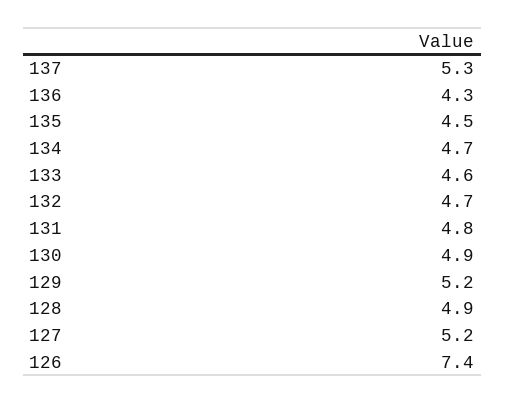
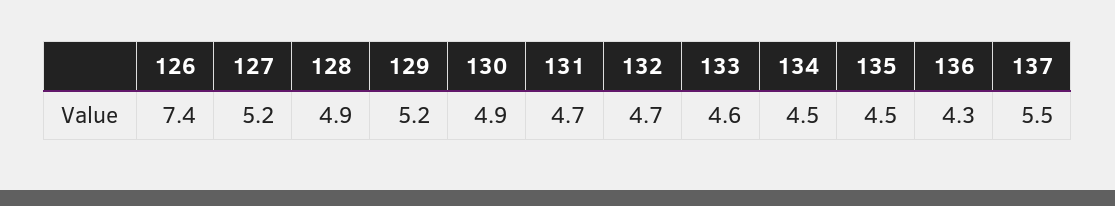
137: 5.3 -> 5.5
134: 4.7 -> 4.5
131: 4.8 -> 4.7

